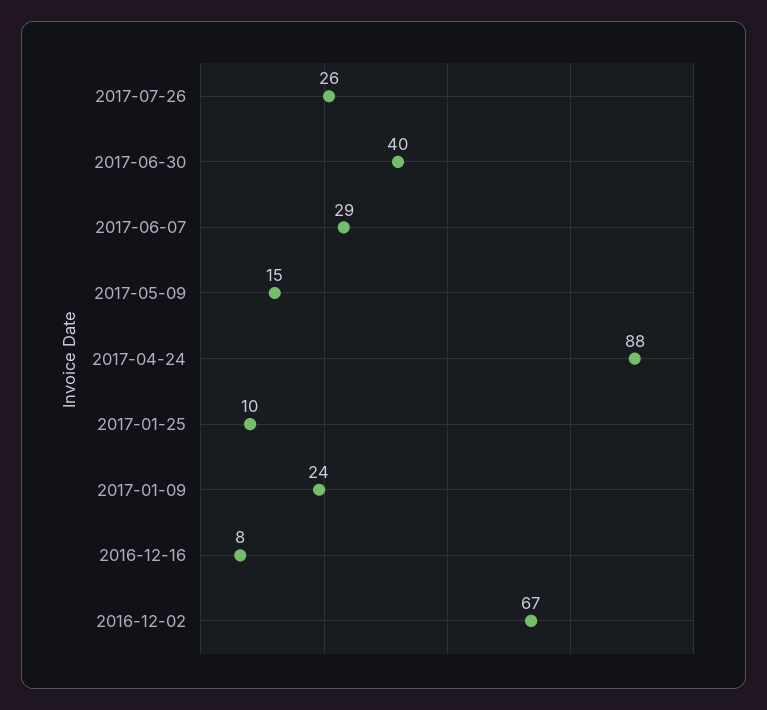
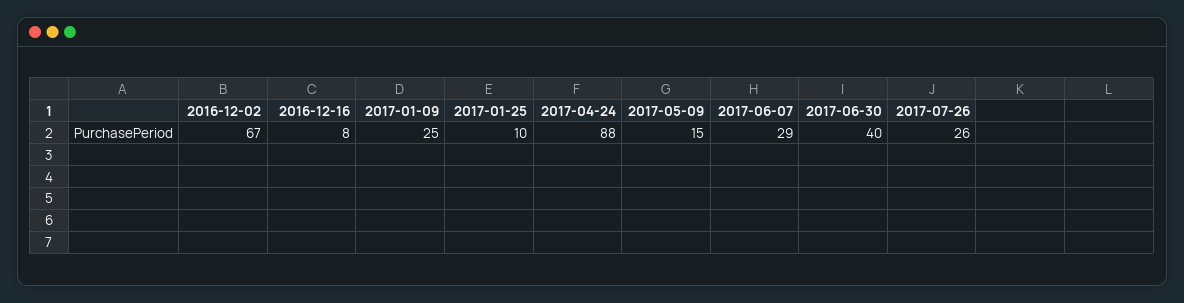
2017-01-09: 24 -> 25

